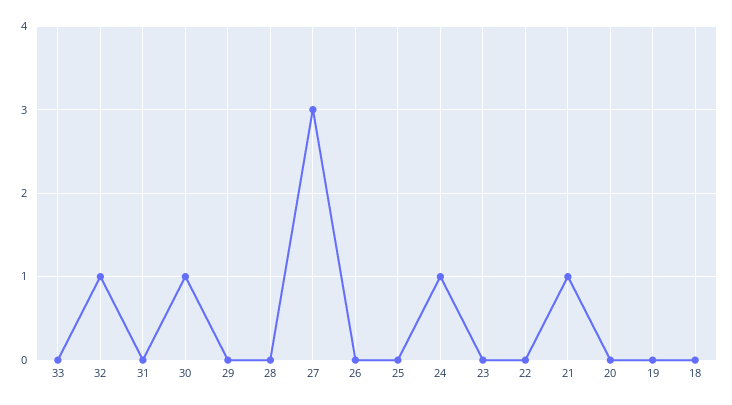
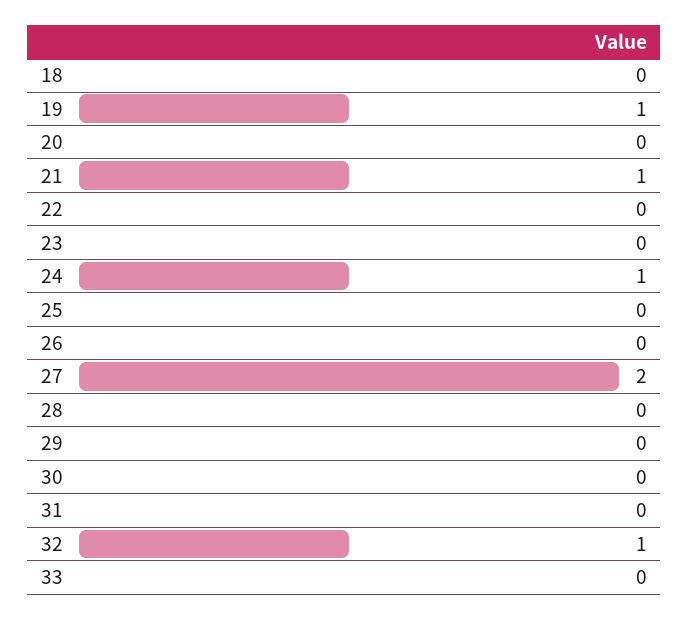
30: 1 -> 0
27: 3 -> 2
19: 0 -> 1

